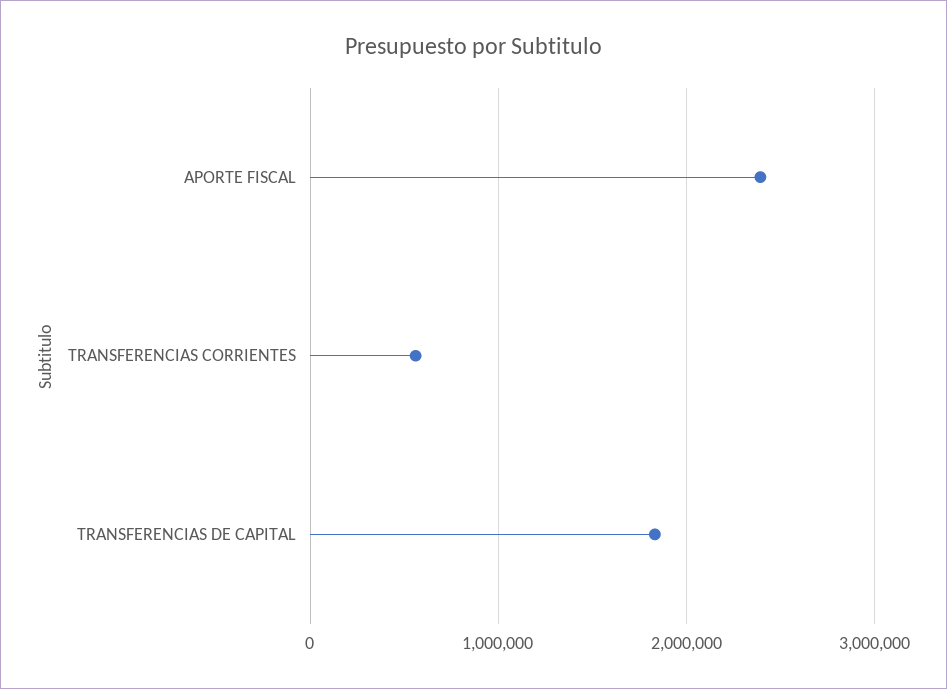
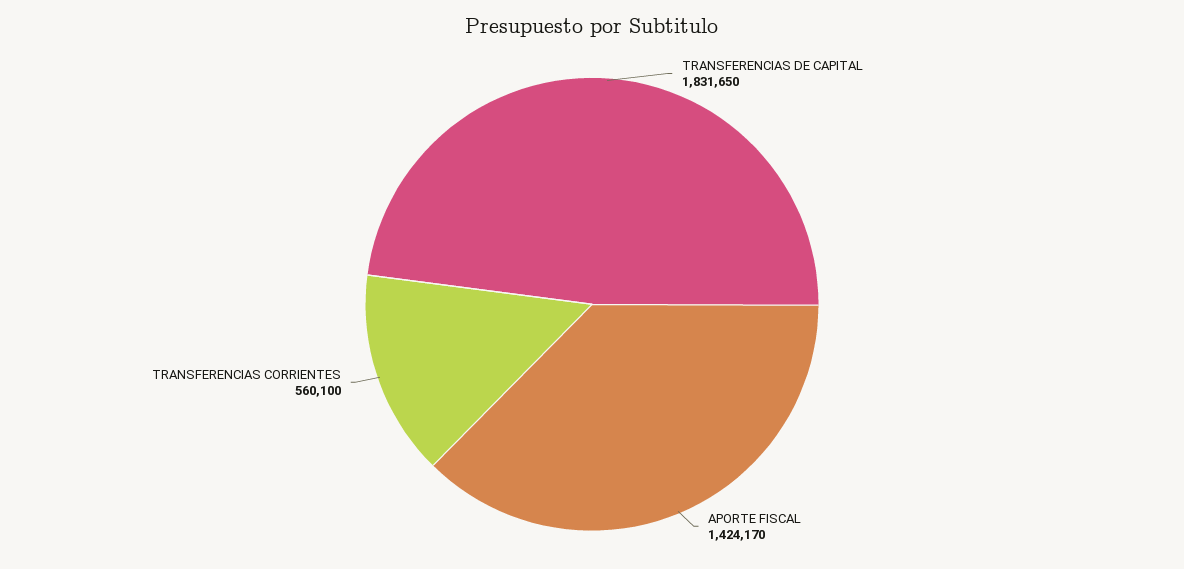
APORTE FISCAL: 2400000 -> 1424170

